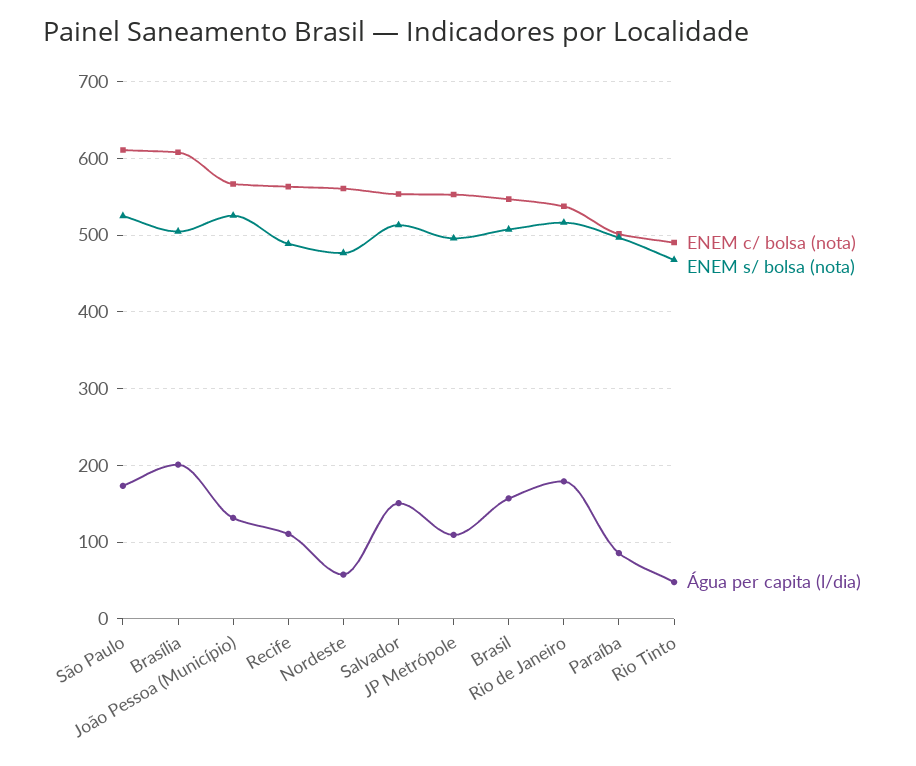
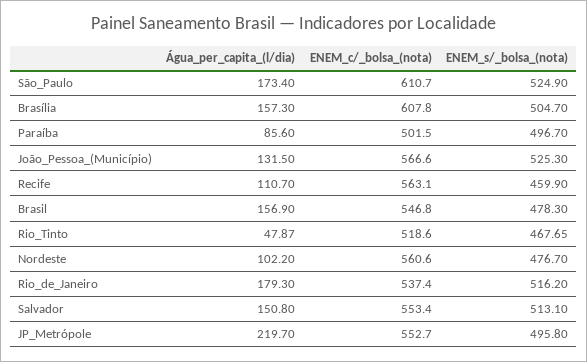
Água per capita (l/dia), Brasília: 200 -> 157.3
ENEM s/ bolsa (nota), Recife: 490 -> 459.9
Água per capita (l/dia), Nordeste: 60 -> 102.2
Água per capita (l/dia), JP Metrópole: 110 -> 219.7
ENEM s/ bolsa (nota), Brasil: 510 -> 478.3
ENEM c/ bolsa (nota), Rio Tinto: 490 -> 518.6

